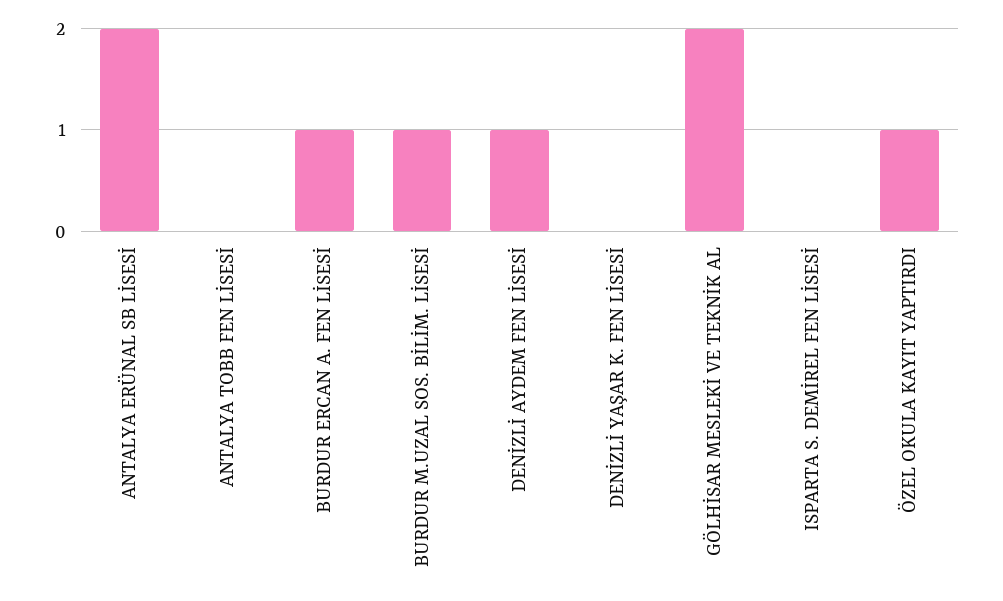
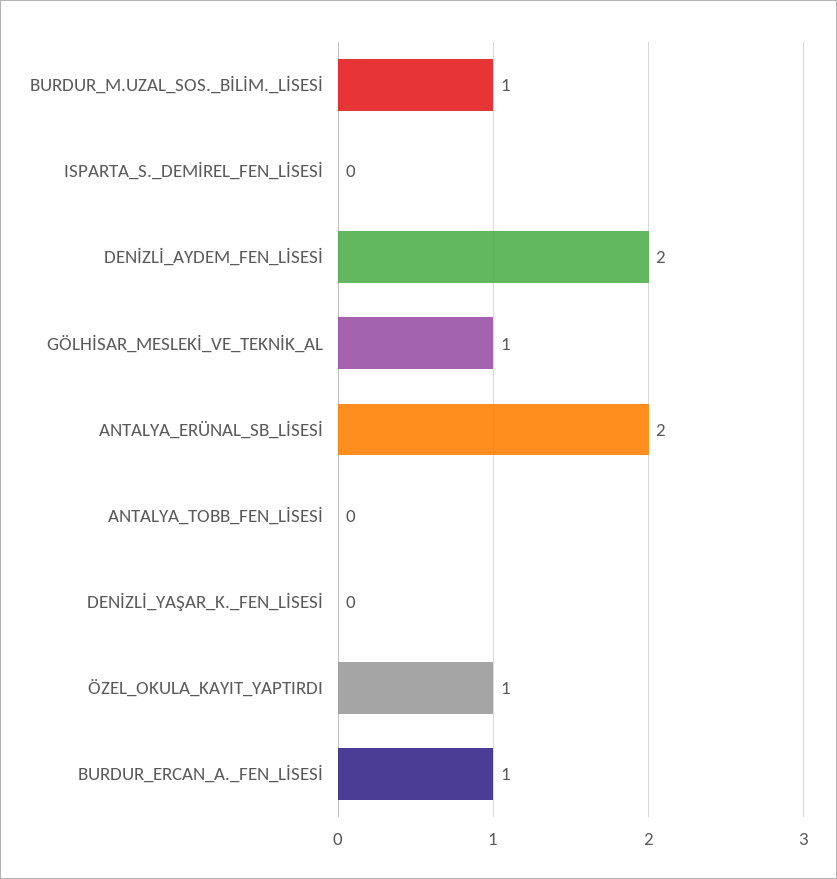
DENİZLİ AYDEM FEN LİSESİ: 1 -> 2
GÖLHİSAR MESLEKİ VE TEKNİK AL: 2 -> 1

